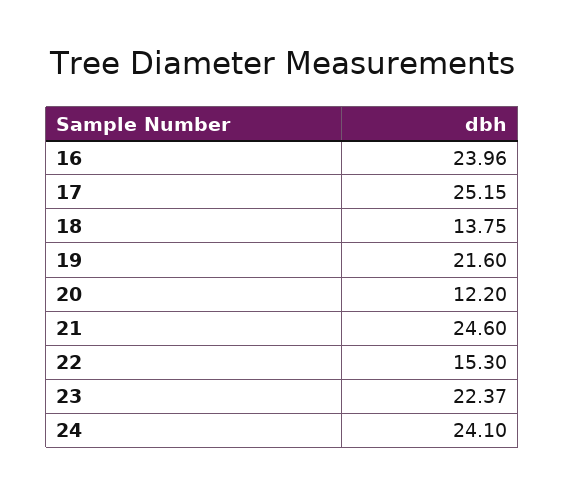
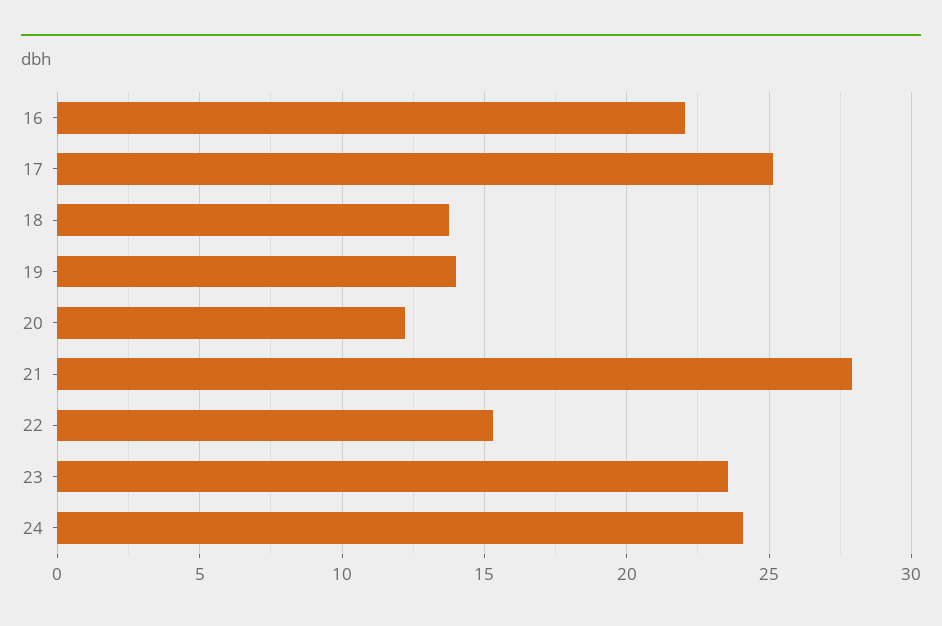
16: 23.96 -> 22
19: 21.6 -> 14
21: 24.6 -> 28
23: 22.37 -> 23.5

